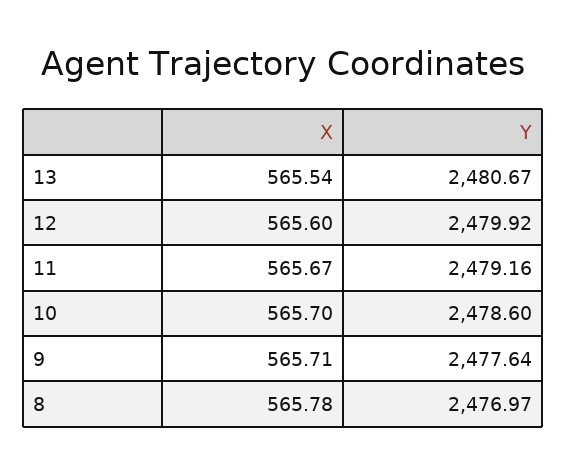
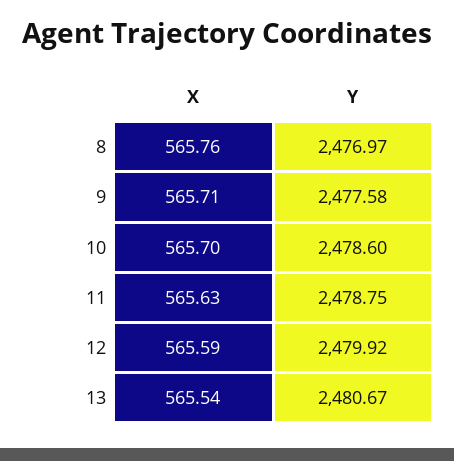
X, 12: 565.6 -> 565.59
X, 11: 565.67 -> 565.63
Y, 11: 2479.16 -> 2478.75
Y, 9: 2477.64 -> 2477.58
X, 8: 565.78 -> 565.76

